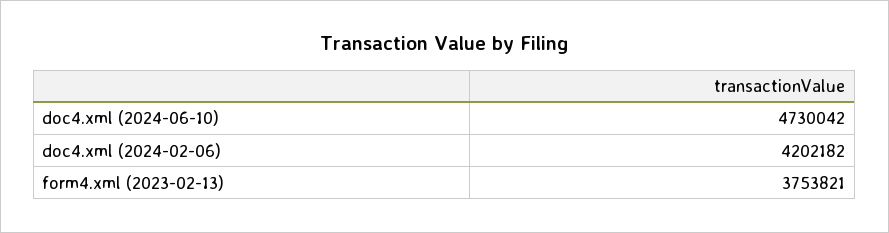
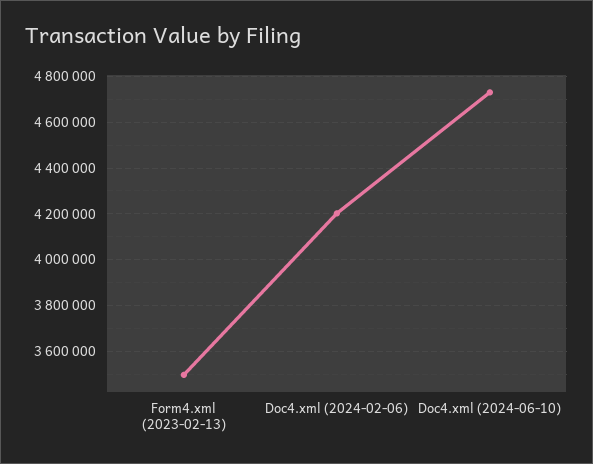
form4.xml (2023-02-13): 3753821 -> 3500000

